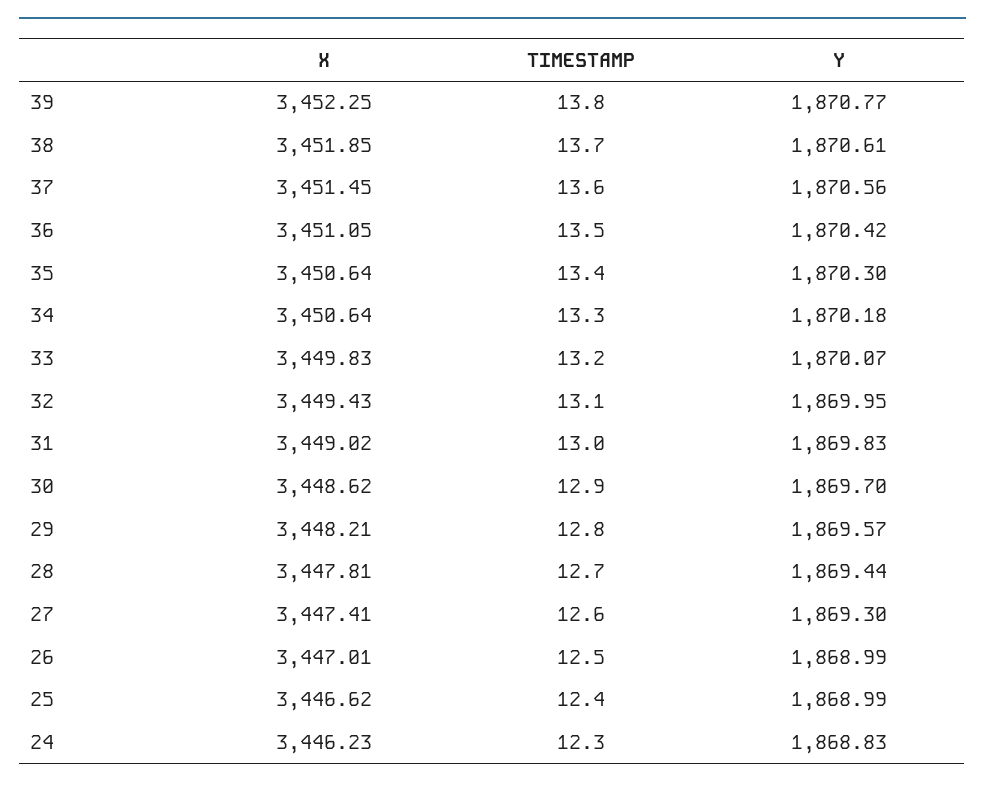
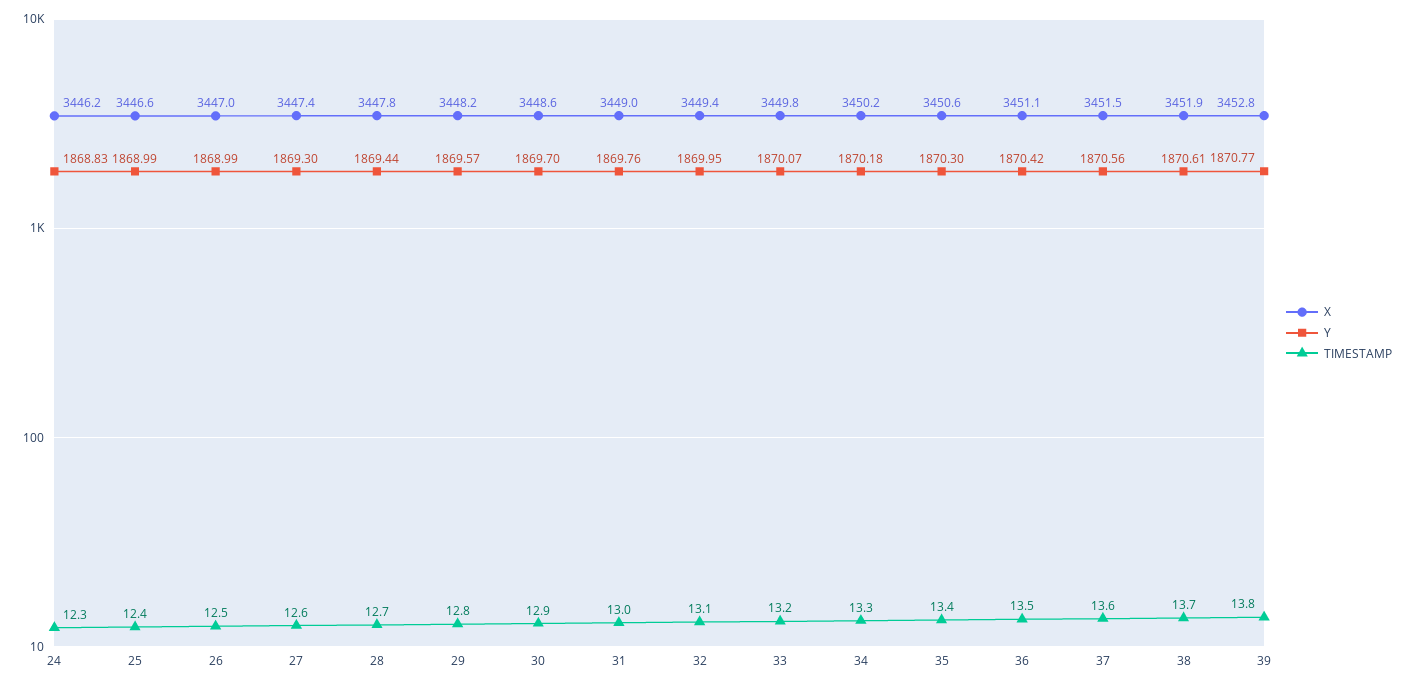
X, 39: 3452.25 -> 3452.8
X, 34: 3450.64 -> 3450.2
Y, 31: 1869.83 -> 1869.76

